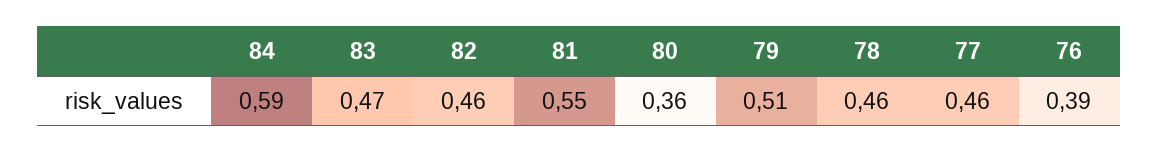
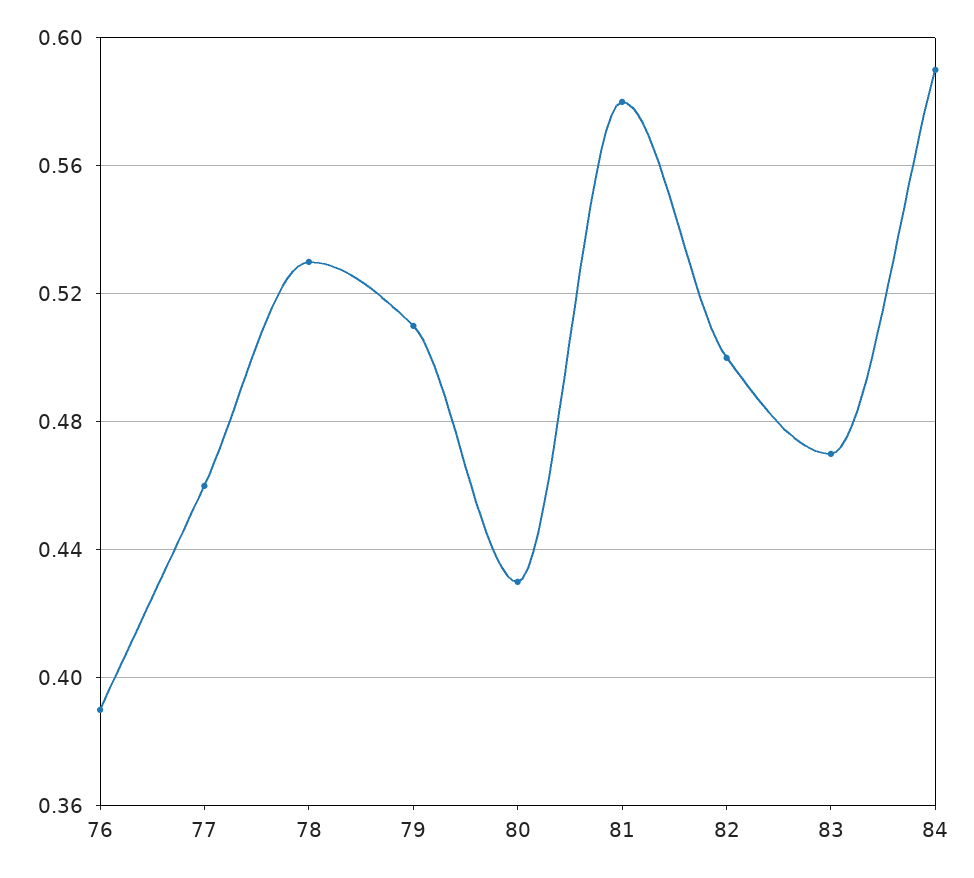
82: 0.46 -> 0.5
81: 0.55 -> 0.58
80: 0.36 -> 0.43
78: 0.46 -> 0.53

